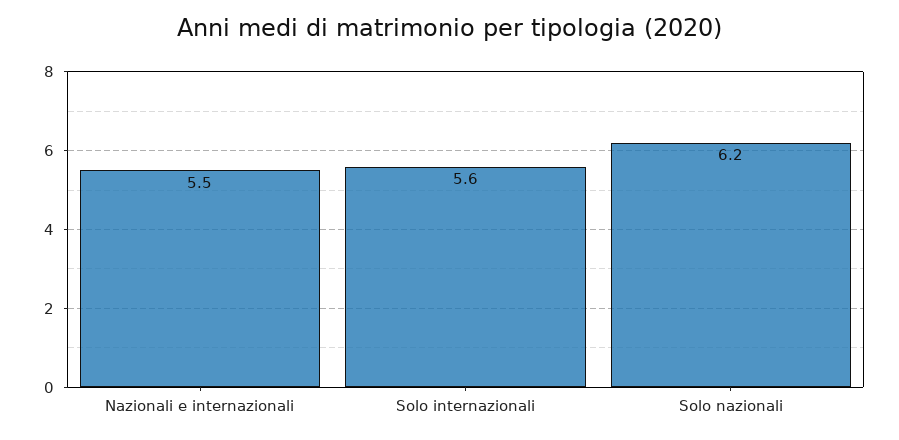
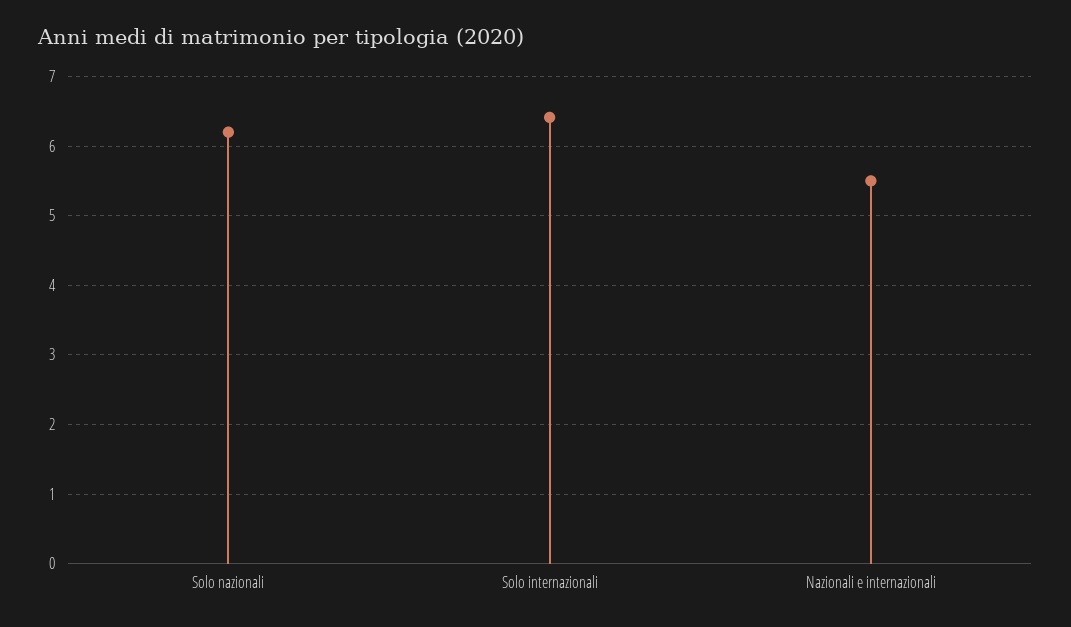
Solo internazionali: 5.6 -> 6.4

